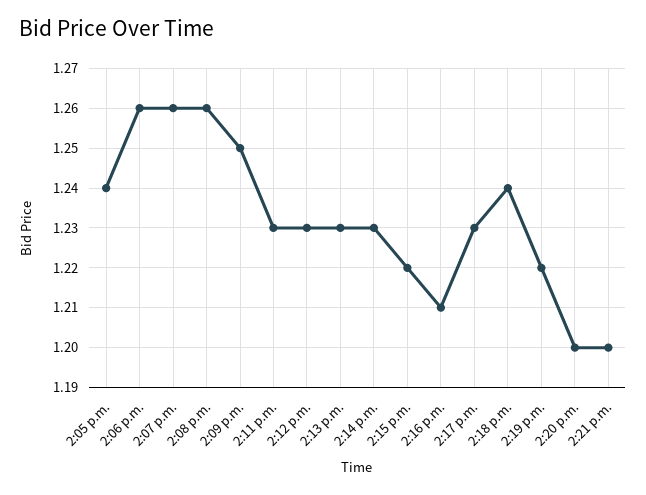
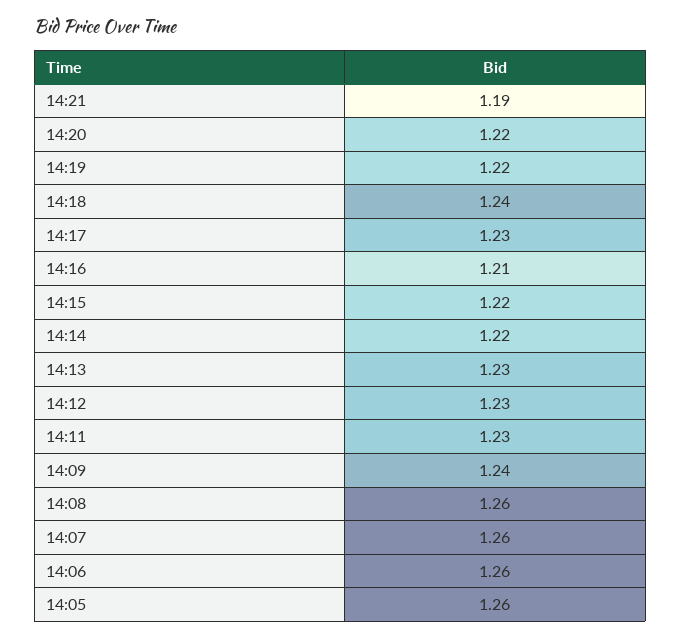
2:05 p.m.: 1.24 -> 1.26
2:09 p.m.: 1.25 -> 1.24
2:14 p.m.: 1.23 -> 1.22
2:20 p.m.: 1.2 -> 1.22
2:21 p.m.: 1.2 -> 1.19

